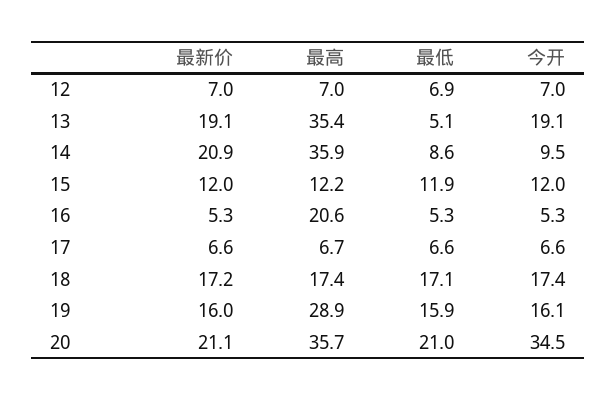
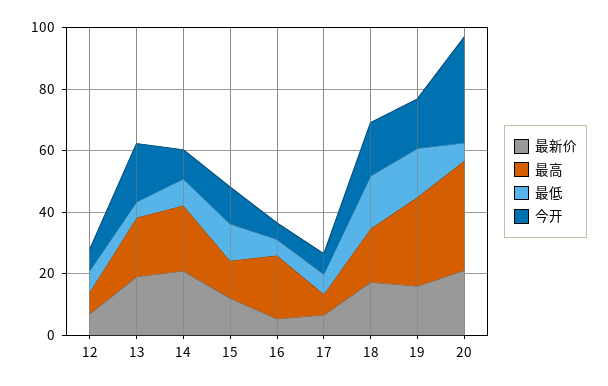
最高, 13: 35.4 -> 20
最高, 14: 35.9 -> 20
最低, 20: 21 -> 5

